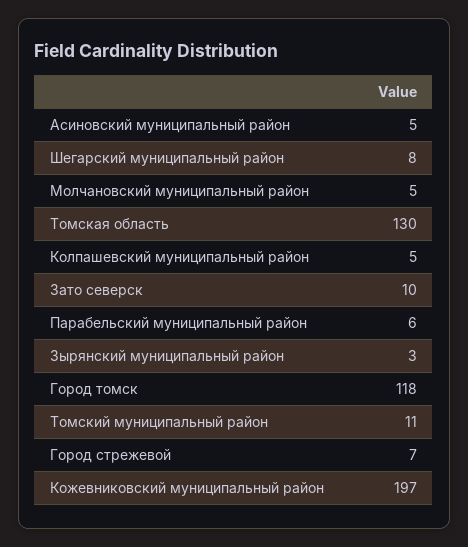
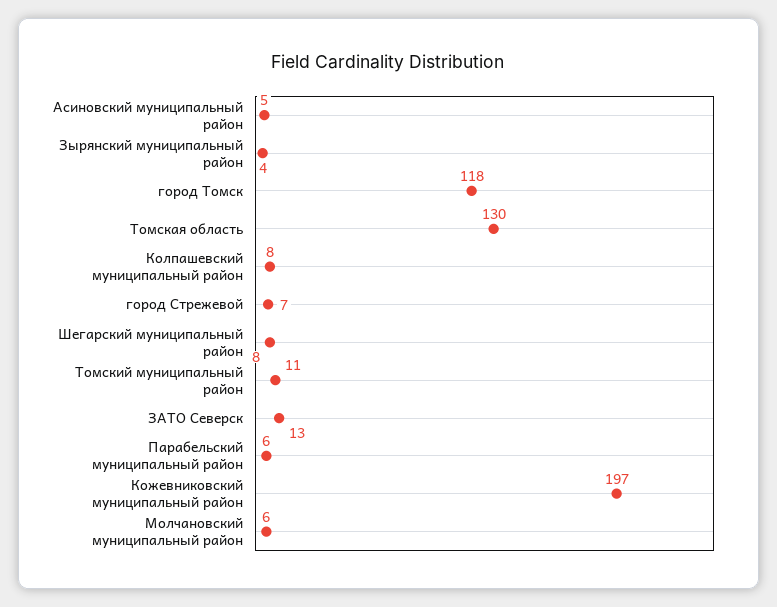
Молчановский муниципальный район: 5 -> 6
Колпашевский муниципальный район: 5 -> 8
Зато северск: 10 -> 13
Зырянский муниципальный район: 3 -> 4

